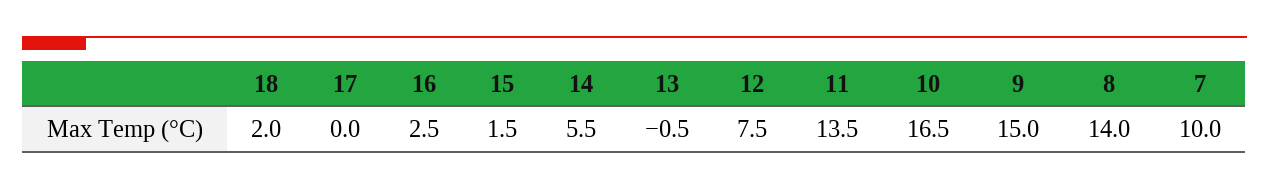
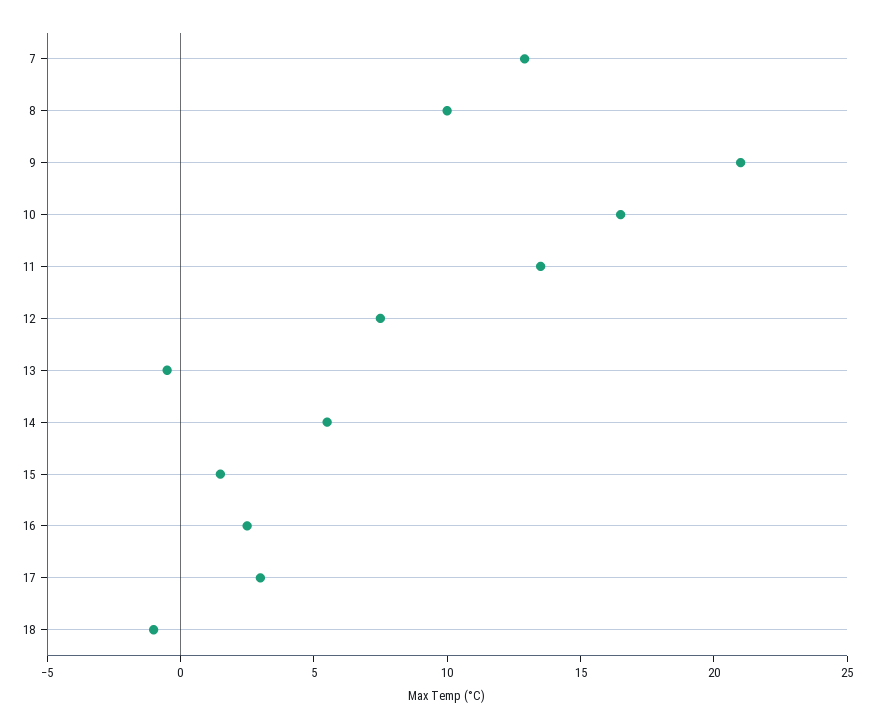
18: 2 -> -1
17: 0 -> 3
9: 15 -> 21
8: 14 -> 10
7: 10 -> 13

